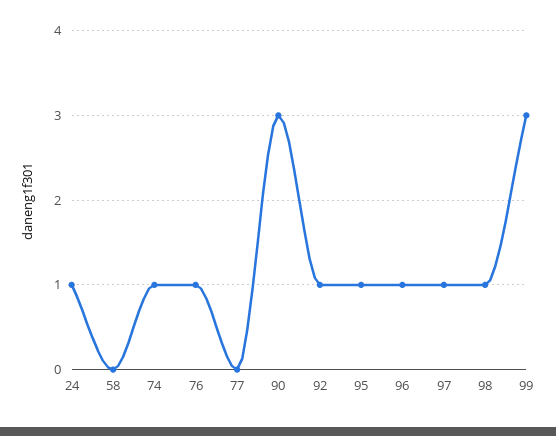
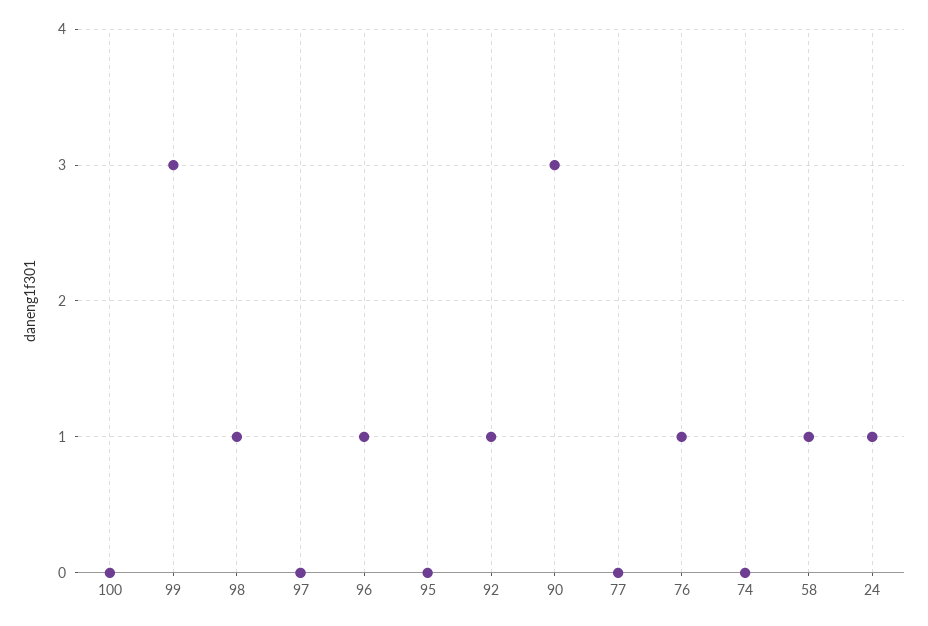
58: 0 -> 1
74: 1 -> 0
95: 1 -> 0
97: 1 -> 0
100: none -> 0

